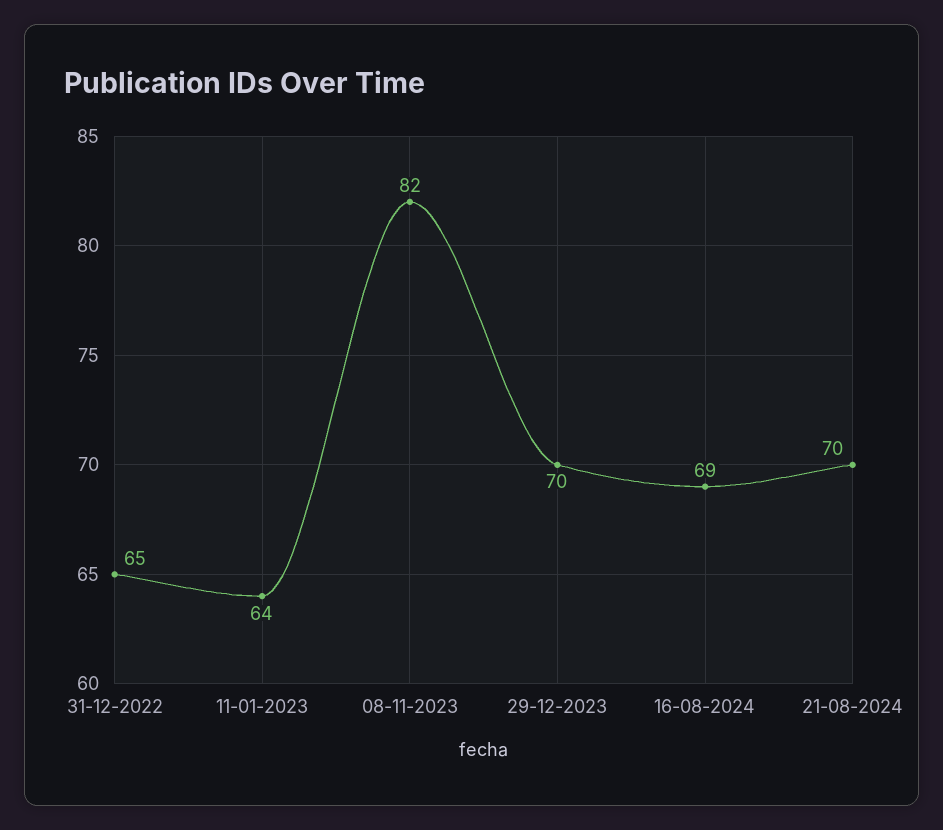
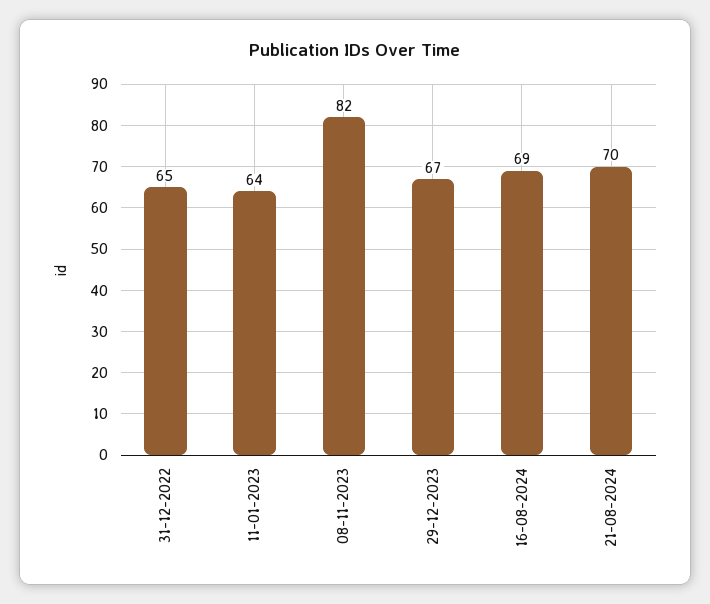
29-12-2023: 70 -> 67

